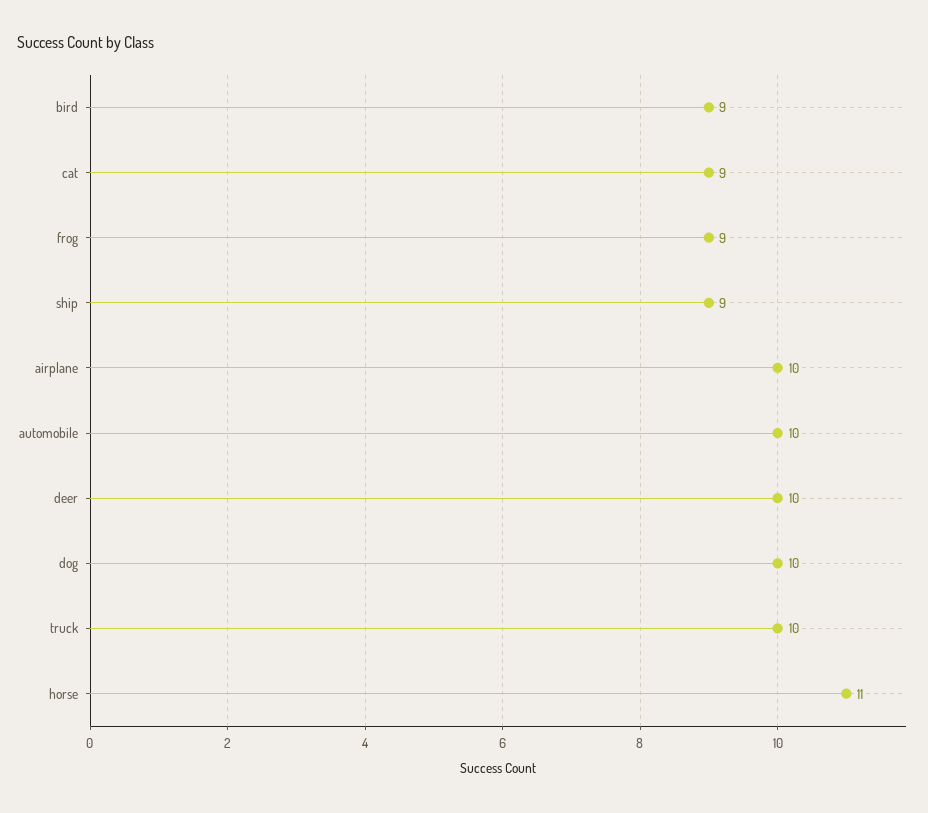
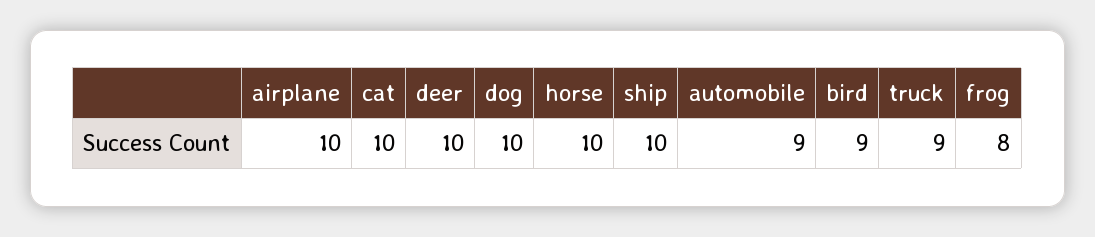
cat: 9 -> 10
frog: 9 -> 8
ship: 9 -> 10
automobile: 10 -> 9
truck: 10 -> 9
horse: 11 -> 10

